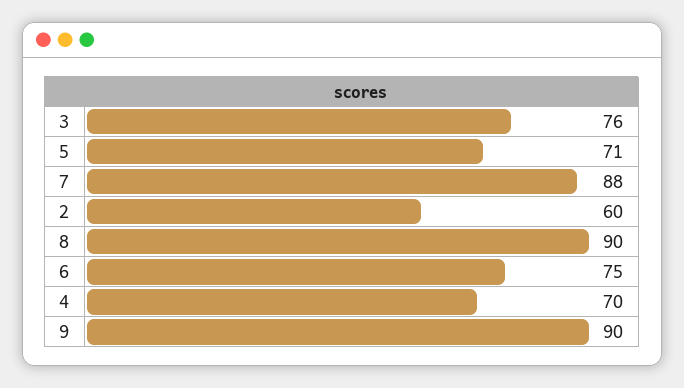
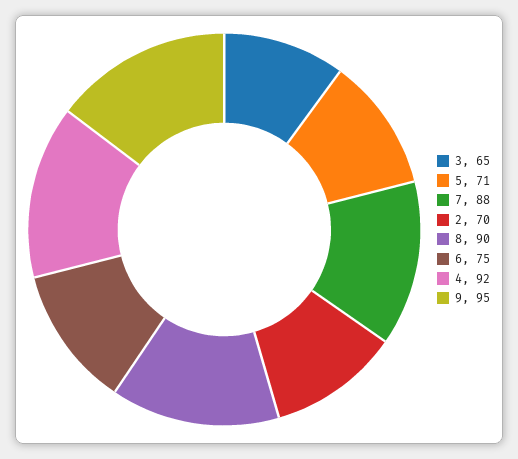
3: 76 -> 65
2: 60 -> 70
4: 70 -> 92
9: 90 -> 95

